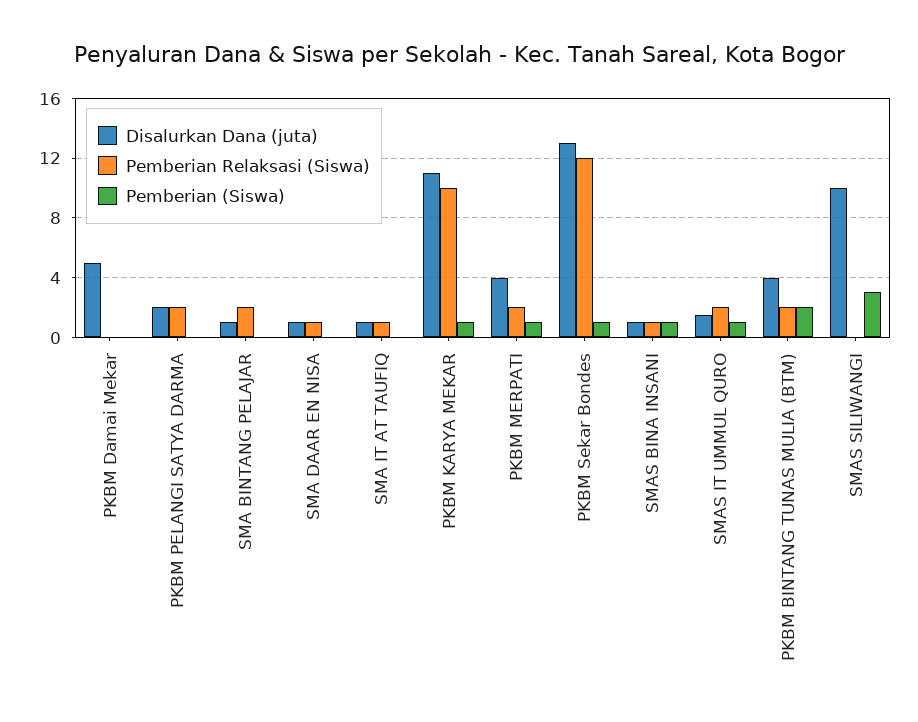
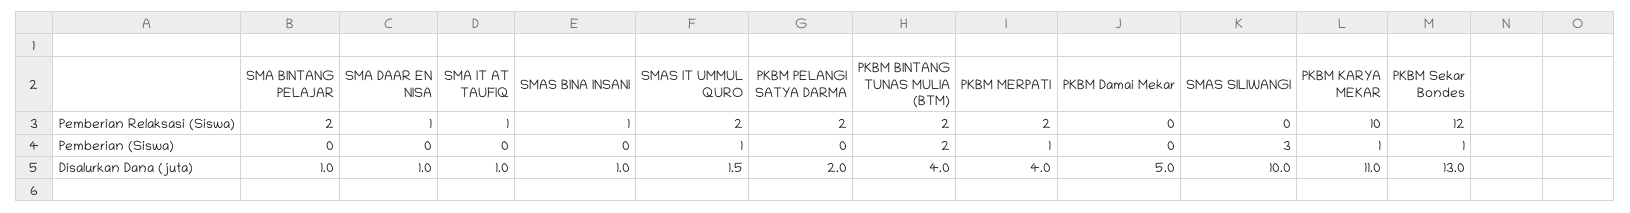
Pemberian (Siswa), SMAS BINA INSANI: 1 -> 0

